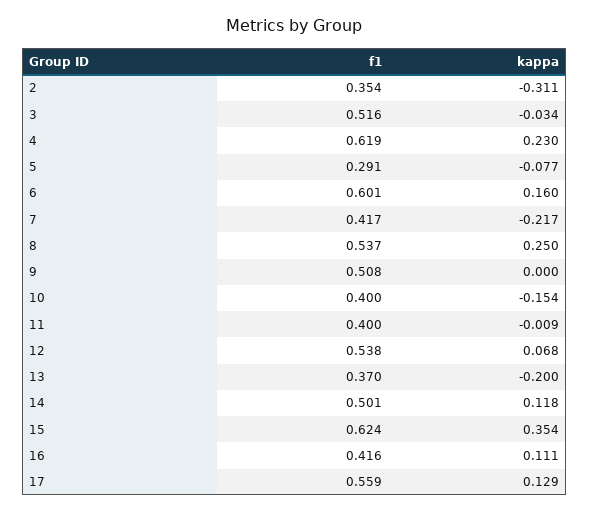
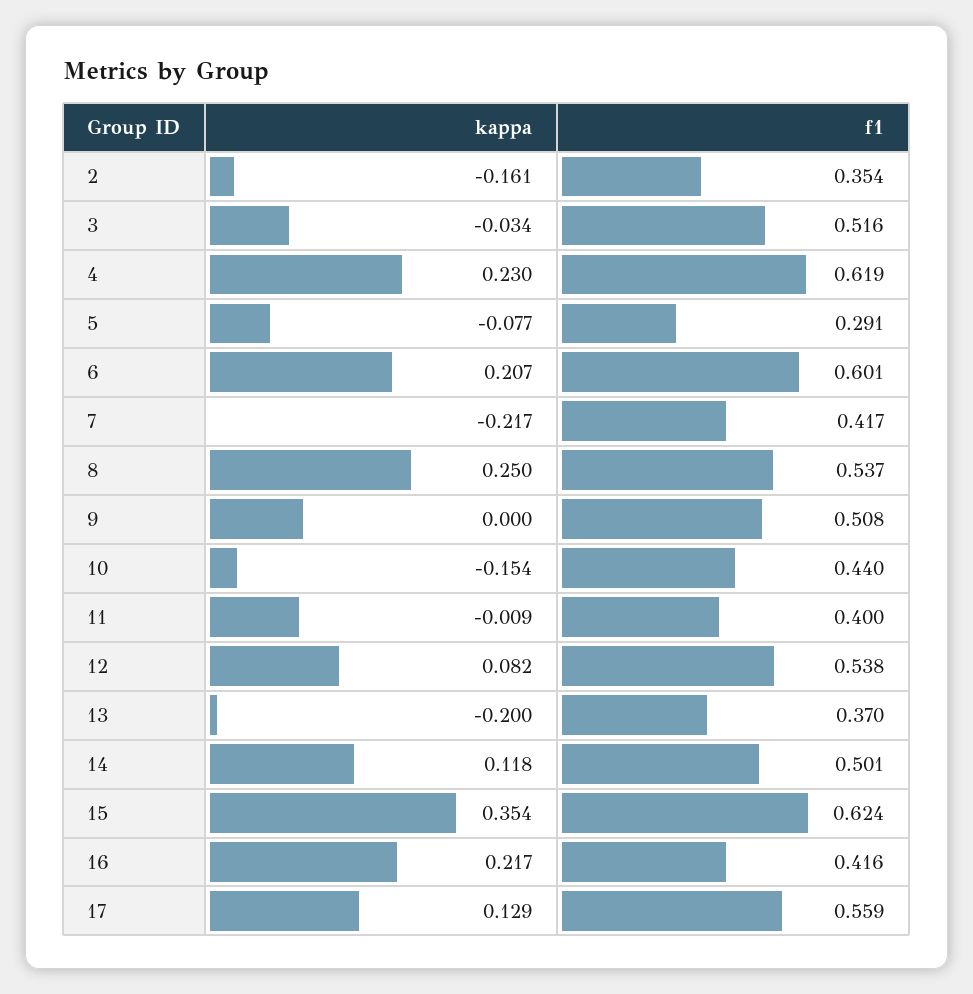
kappa, 2: -0.311 -> -0.161
kappa, 6: 0.16 -> 0.207
f1, 10: 0.4 -> 0.44
kappa, 12: 0.068 -> 0.082
kappa, 16: 0.111 -> 0.217

